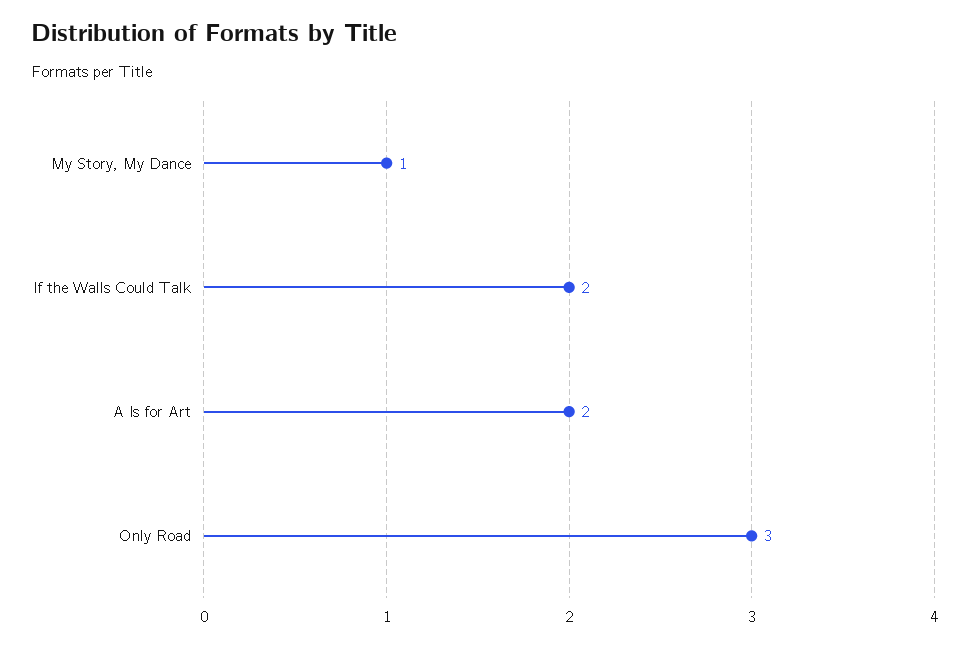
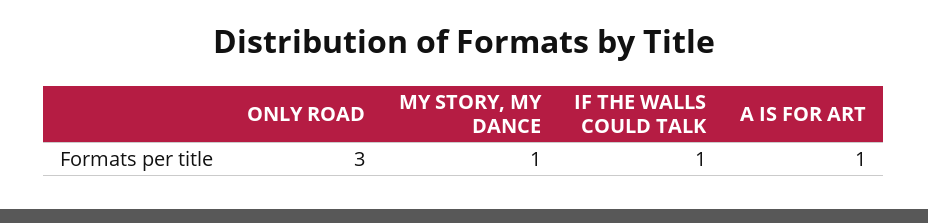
If the Walls Could Talk: 2 -> 1
A Is for Art: 2 -> 1

